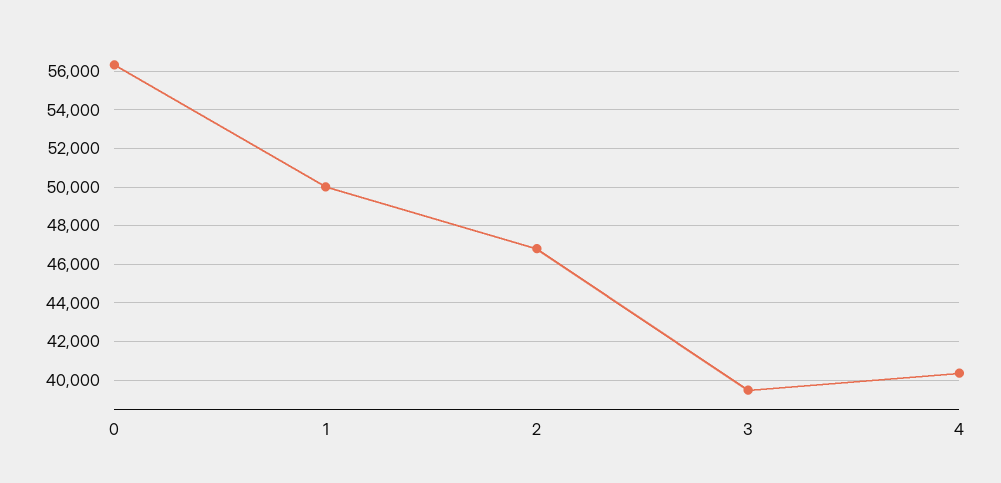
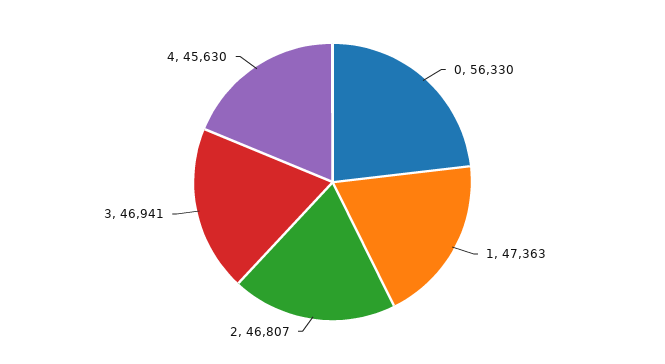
1: 50000 -> 47363
3: 39500 -> 46941
4: 40500 -> 45630

